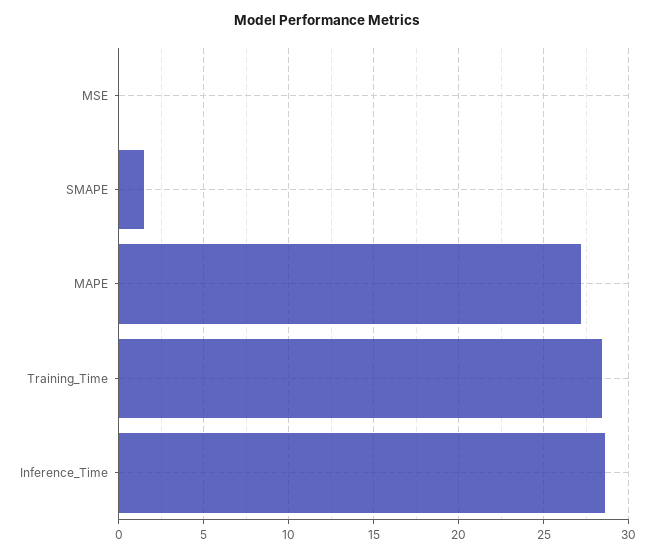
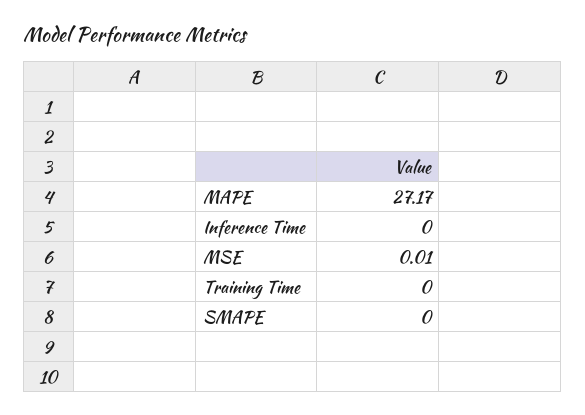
SMAPE: 1.5 -> 0
Training_Time: 28.5 -> 0
Inference_Time: 28.5 -> 0

